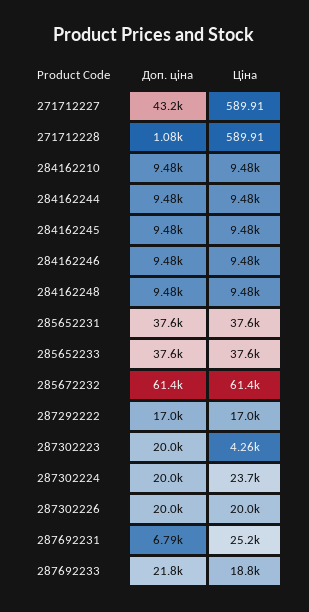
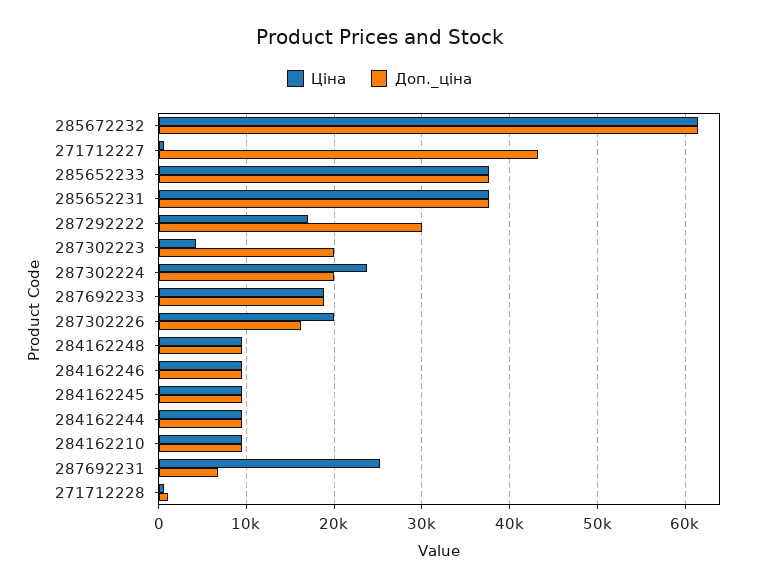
Доп. ціна, 287292222: 17000 -> 30000
Доп. ціна, 287302226: 20000 -> 16000
Доп. ціна, 287692233: 21800 -> 19000

